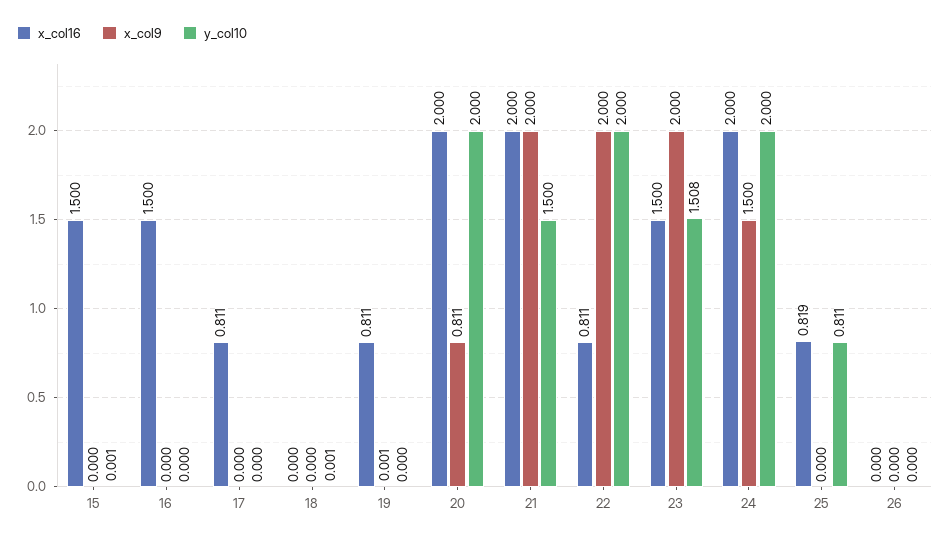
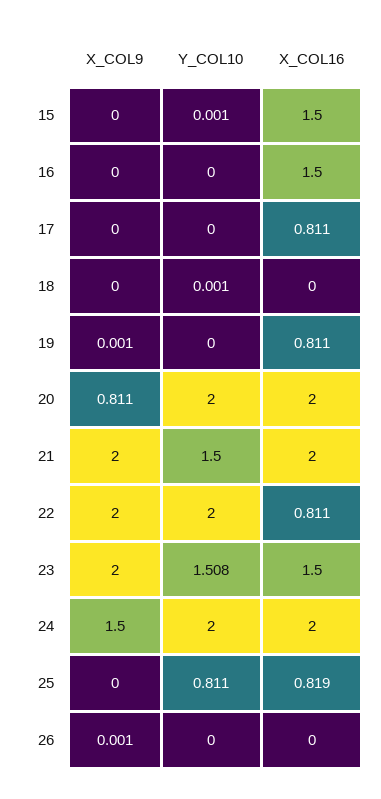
x_col9, 26: 0 -> 0.001

